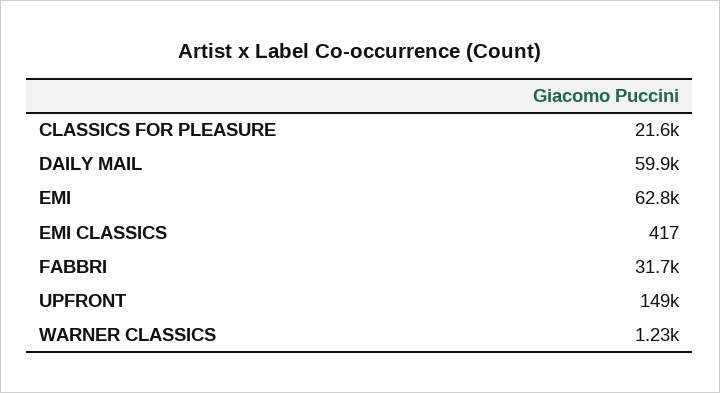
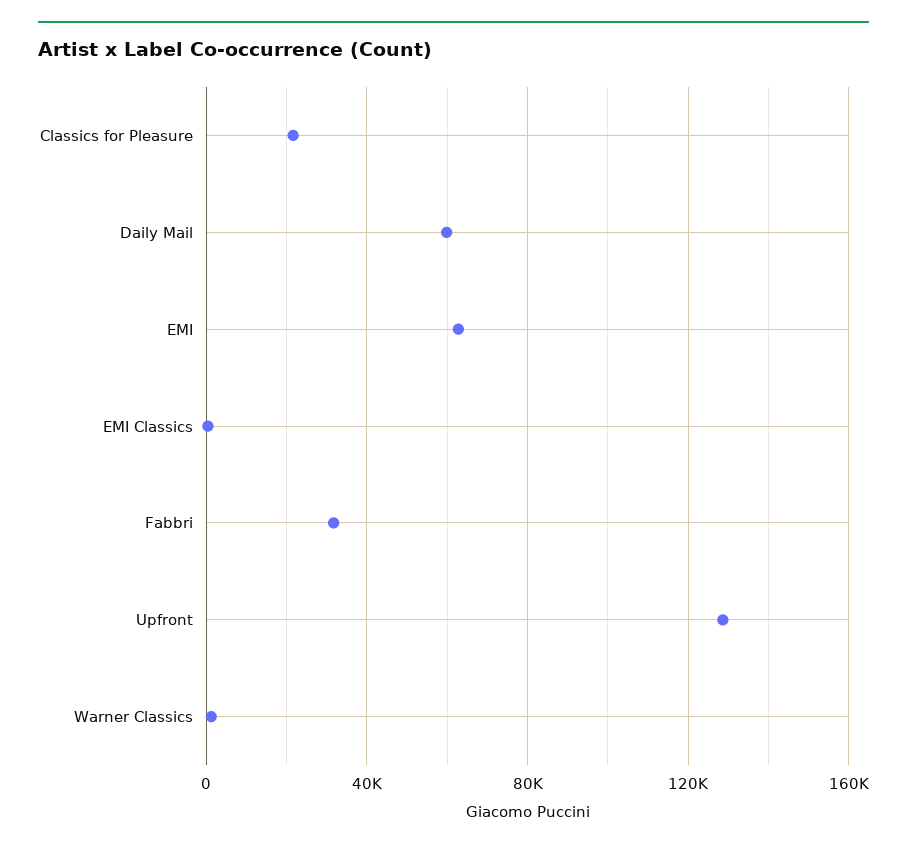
UPFRONT: 149000 -> 130000

